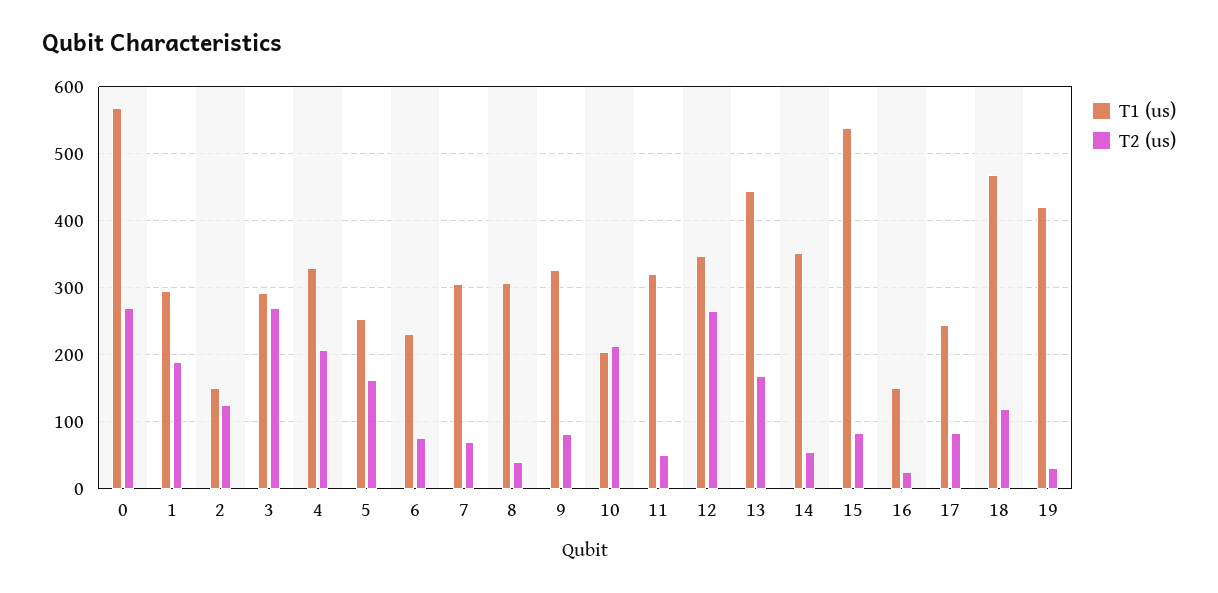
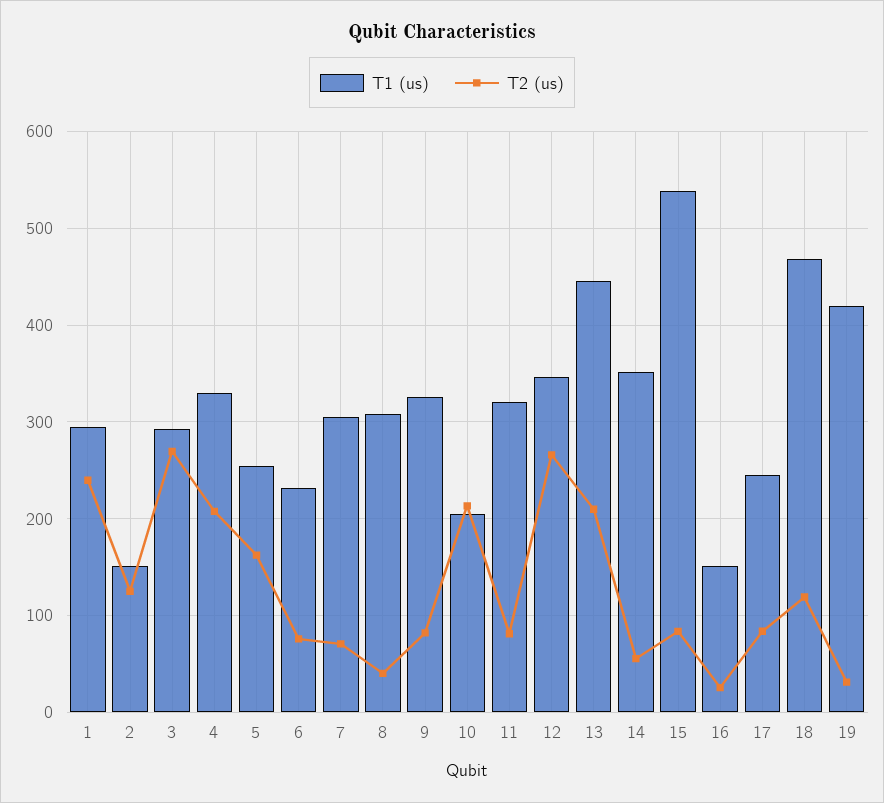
T1 (us), 0: 570 -> none
T2 (us), 0: 270 -> none
T2 (us), 1: 190 -> 240
T2 (us), 11: 50 -> 80
T2 (us), 13: 170 -> 210

